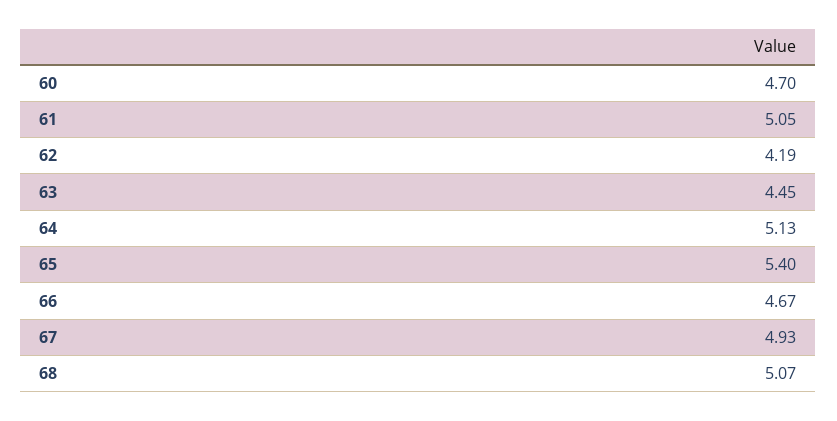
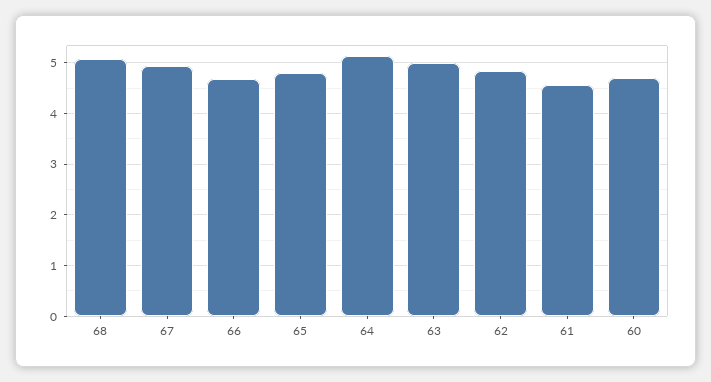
61: 5.05 -> 4.6
62: 4.19 -> 4.8
63: 4.45 -> 5
65: 5.4 -> 4.8

